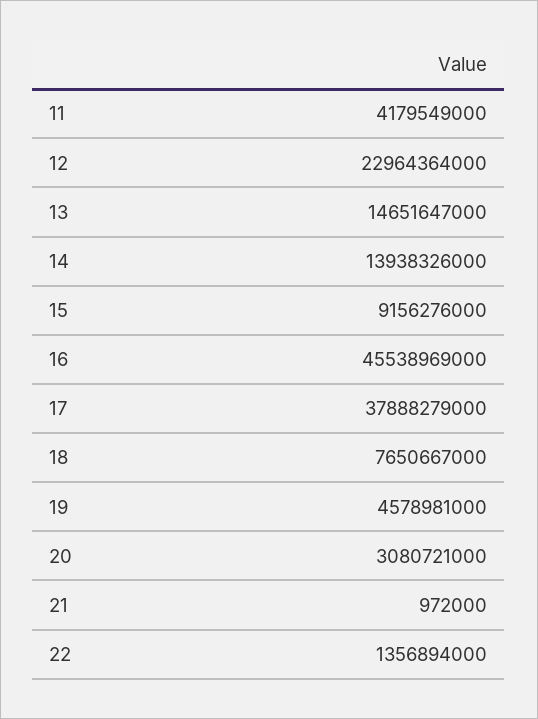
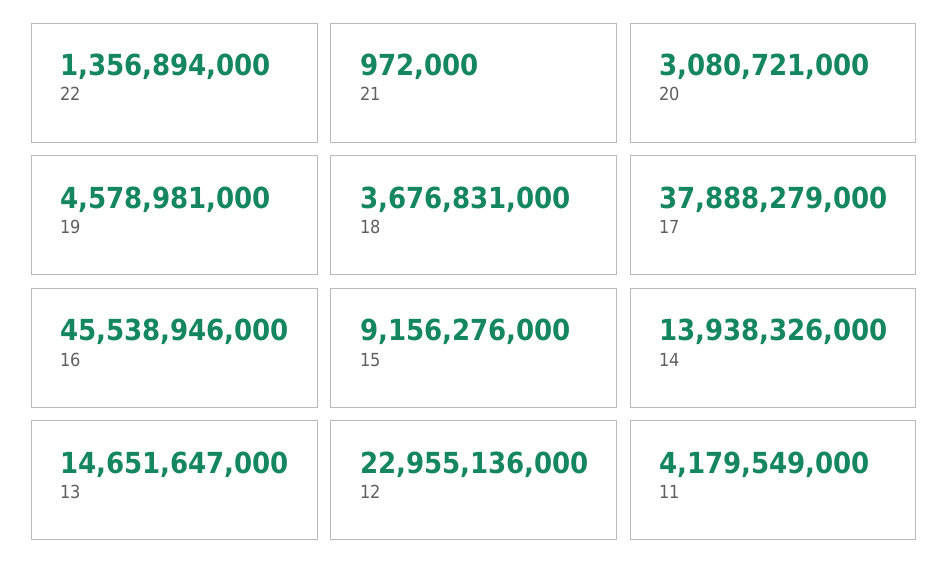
12: 22964364000 -> 22955136000
16: 45538969000 -> 45538946000
18: 7650667000 -> 3676831000

